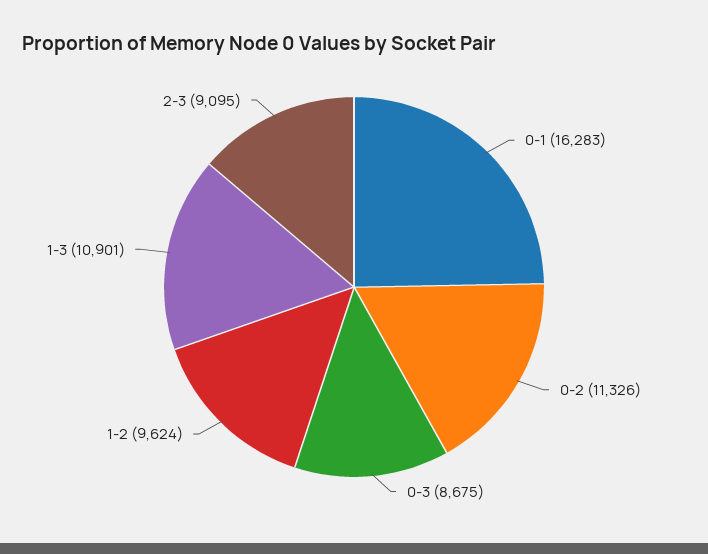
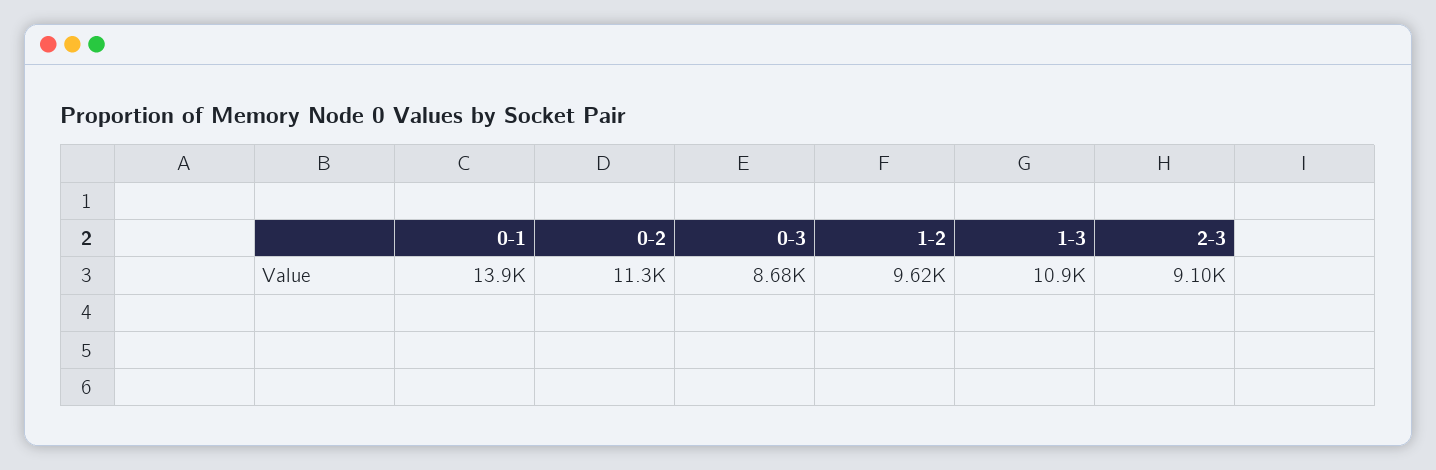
0-1: 16283 -> 13900

